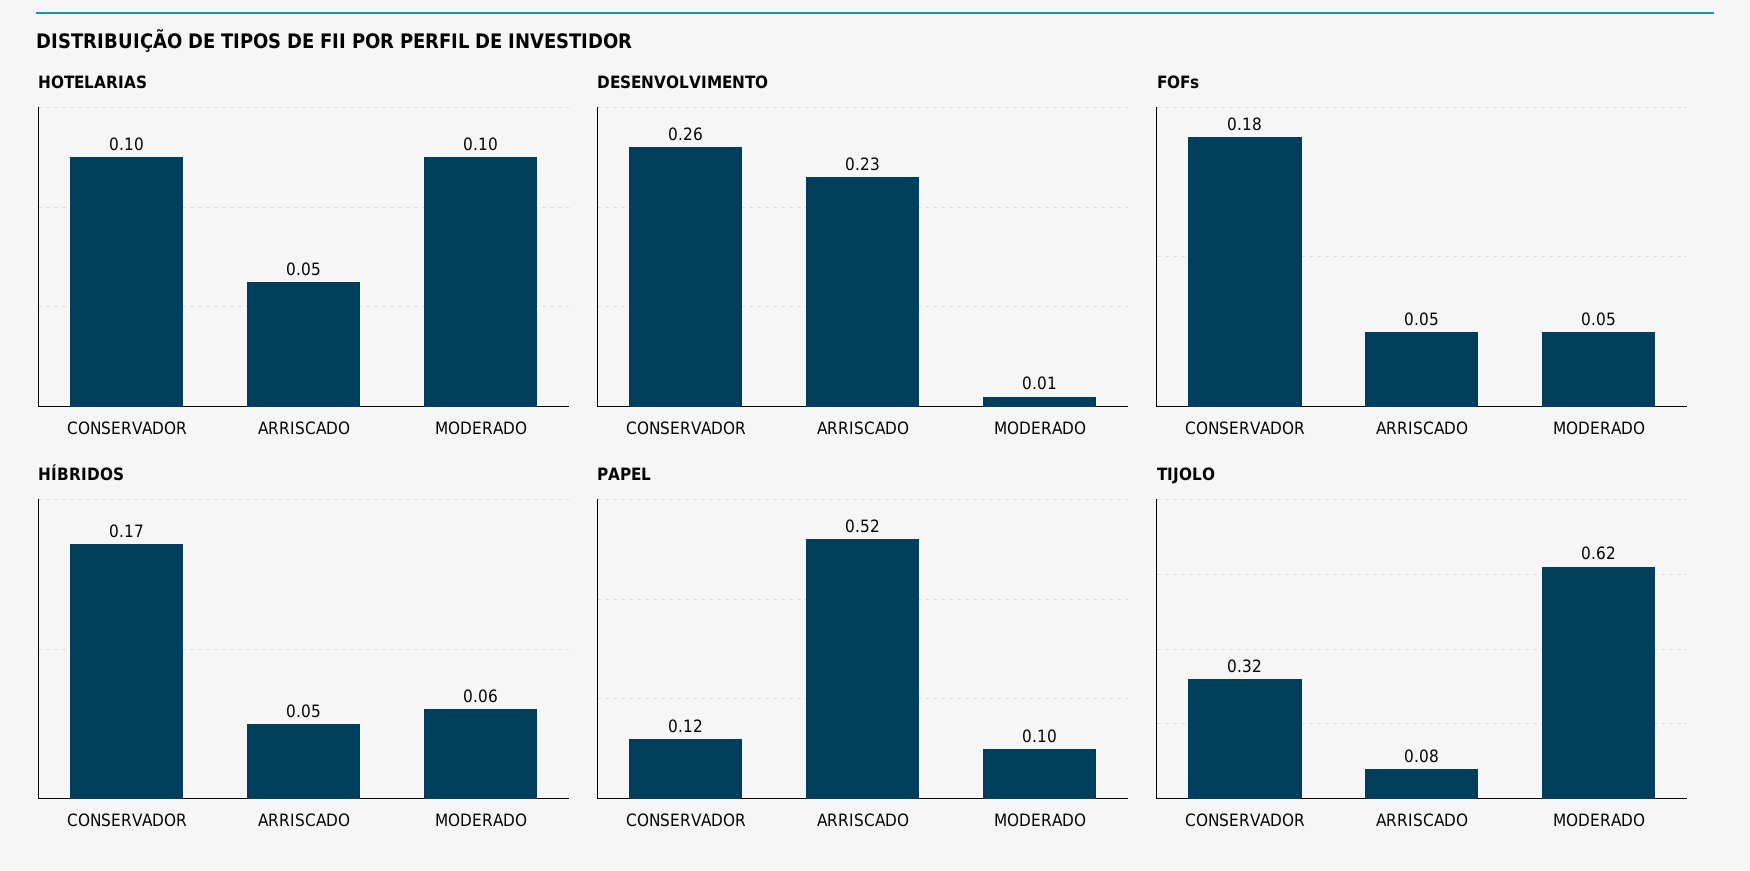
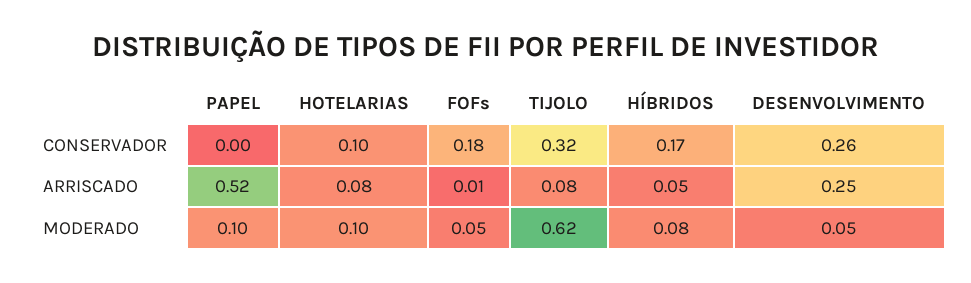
HOTELARIAS, ARRISCADO: 0.05 -> 0.08
DESENVOLVIMENTO, ARRISCADO: 0.23 -> 0.25
DESENVOLVIMENTO, MODERADO: 0.01 -> 0.05
FOFs, ARRISCADO: 0.05 -> 0.01
HÍBRIDOS, MODERADO: 0.06 -> 0.08
PAPEL, CONSERVADOR: 0.12 -> 0

